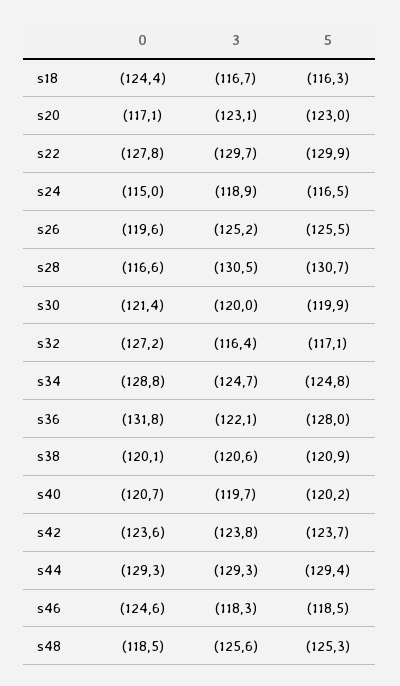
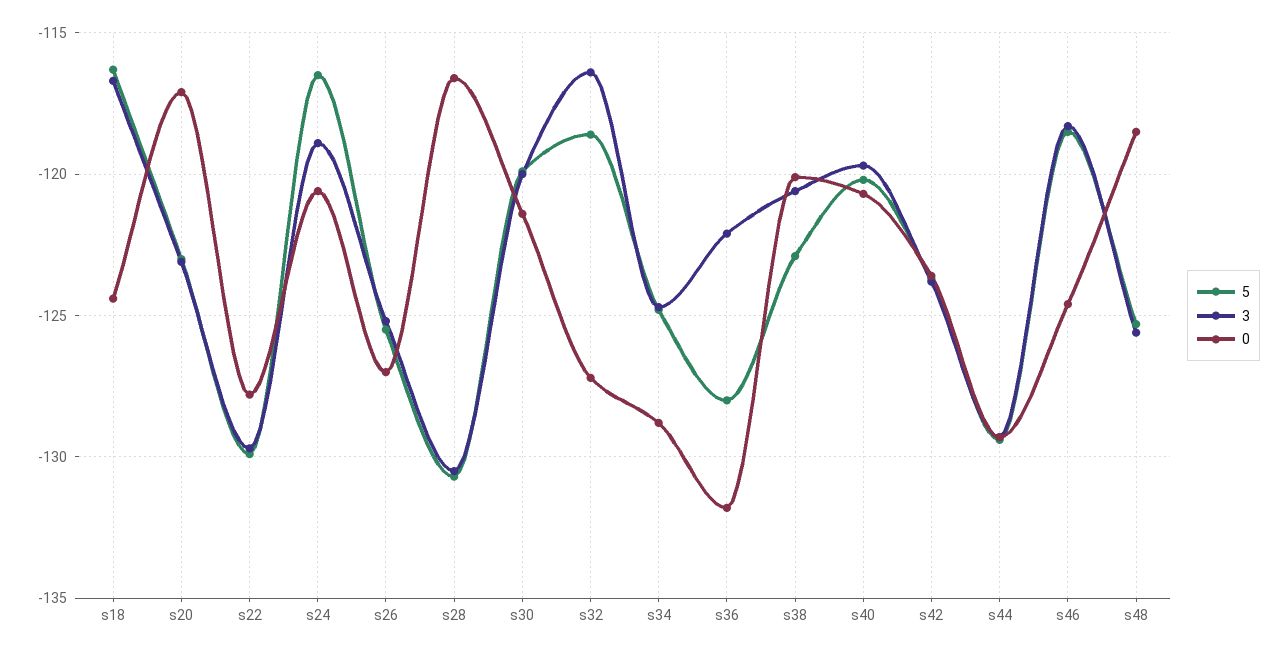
0, s24: -115 -> -120.5
0, s26: -119.6 -> -127
5, s32: -117.1 -> -118.5
5, s38: -120.9 -> -123

